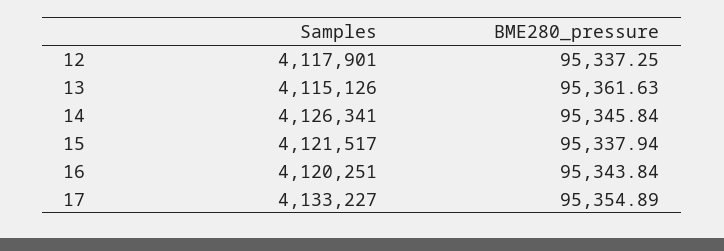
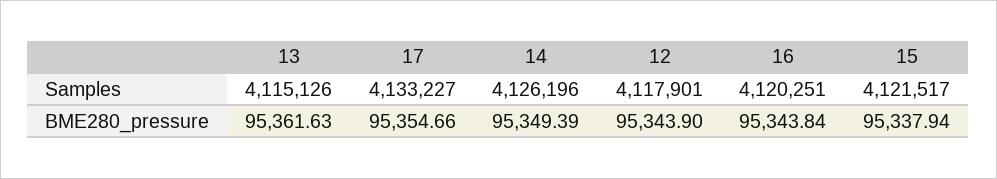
BME280_pressure, 12: 95337.25 -> 95343.9
Samples, 14: 4126341 -> 4126196
BME280_pressure, 14: 95345.84 -> 95349.39
BME280_pressure, 17: 95354.89 -> 95354.66

